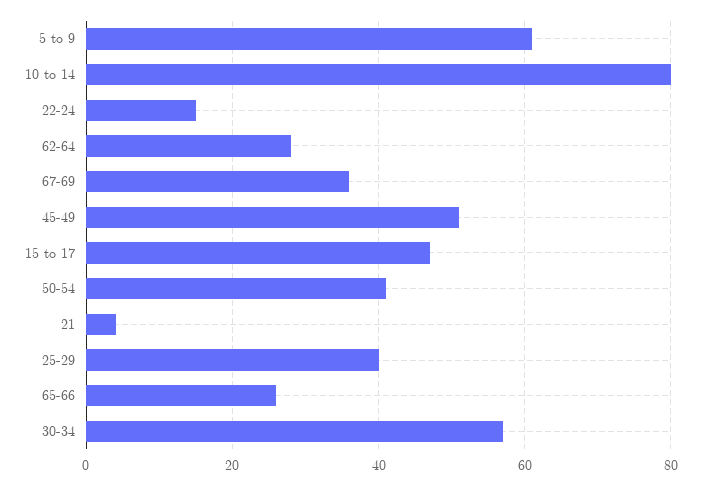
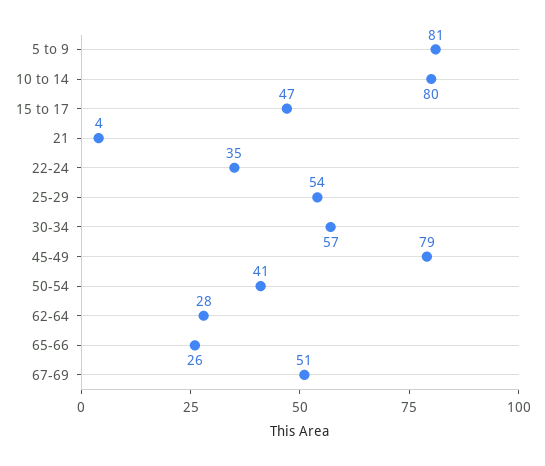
5 to 9: 60 -> 81
22-24: 15 -> 35
67-69: 35 -> 51
45-49: 50 -> 79
25-29: 40 -> 54

